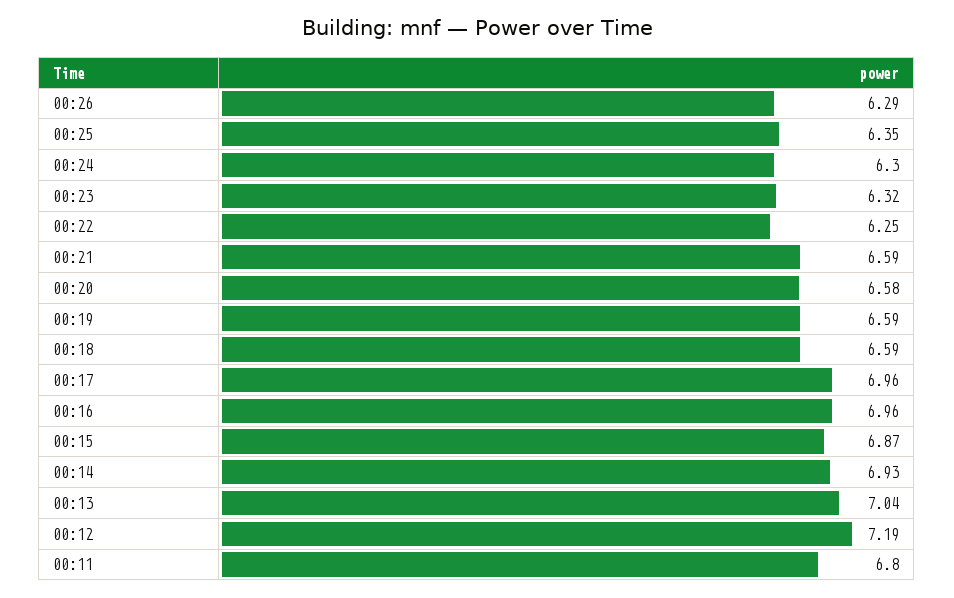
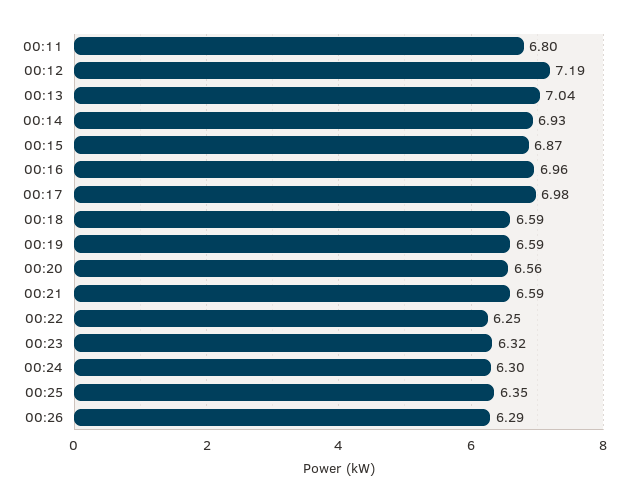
00:20: 6.58 -> 6.56
00:17: 6.96 -> 6.98

